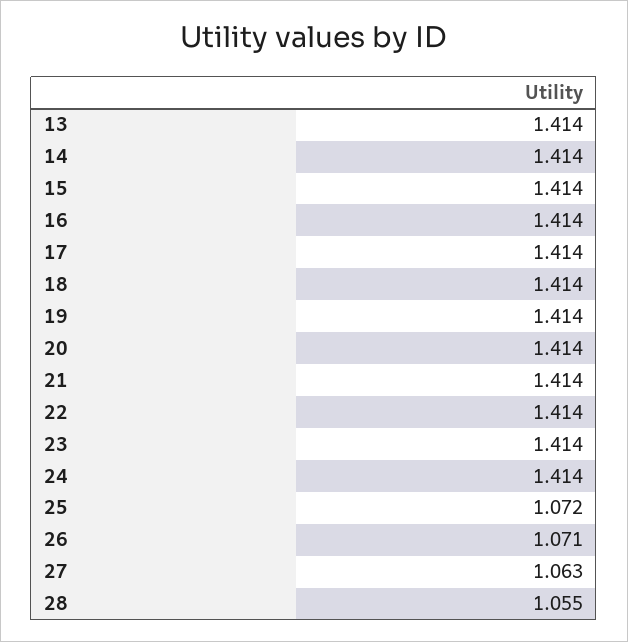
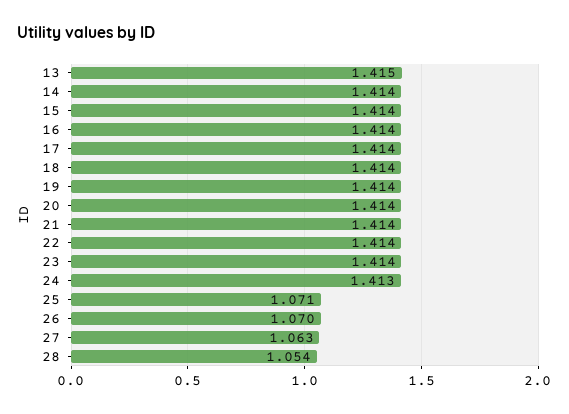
13: 1.414 -> 1.415
24: 1.414 -> 1.413
25: 1.072 -> 1.071
26: 1.071 -> 1.07
28: 1.055 -> 1.054

